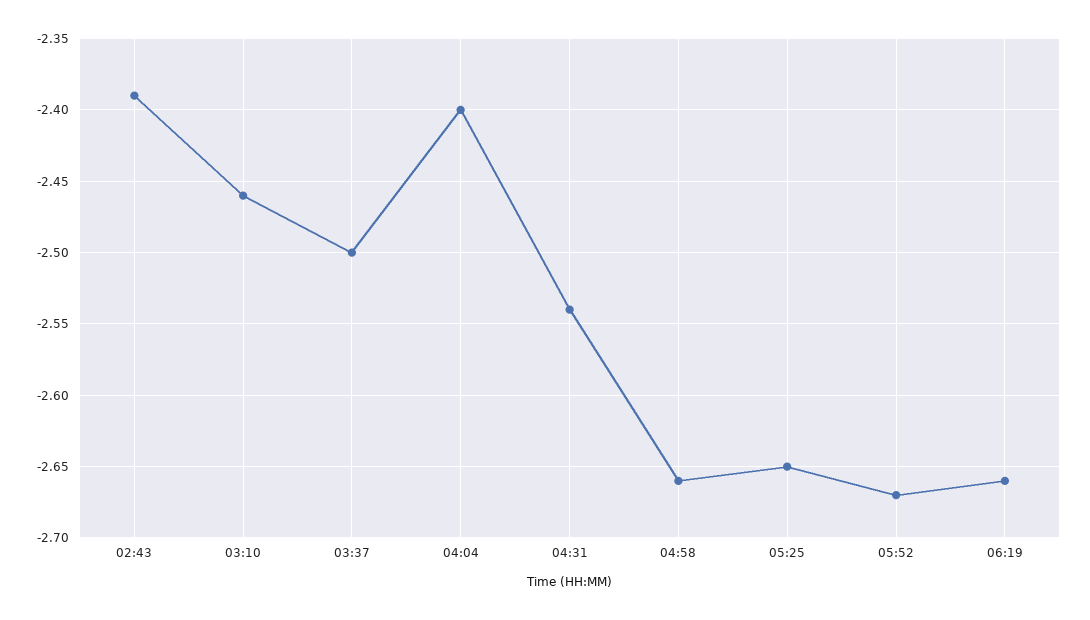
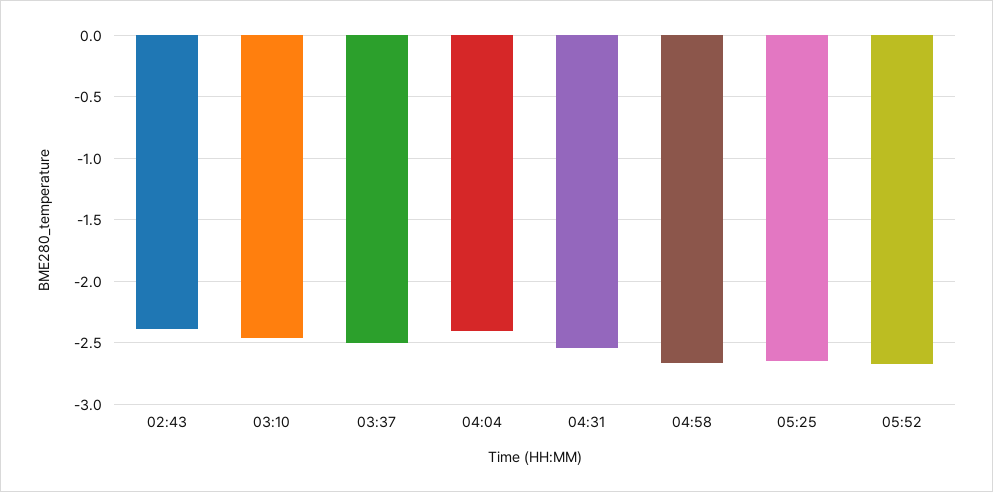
06:19: -2.66 -> none

